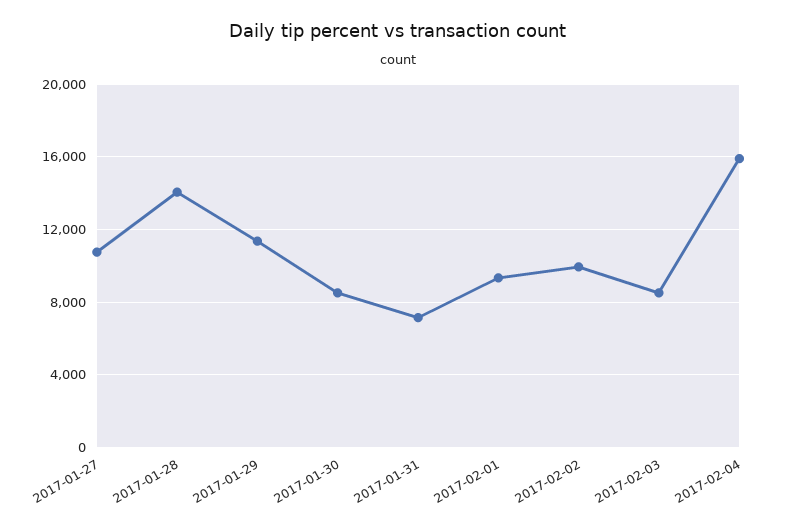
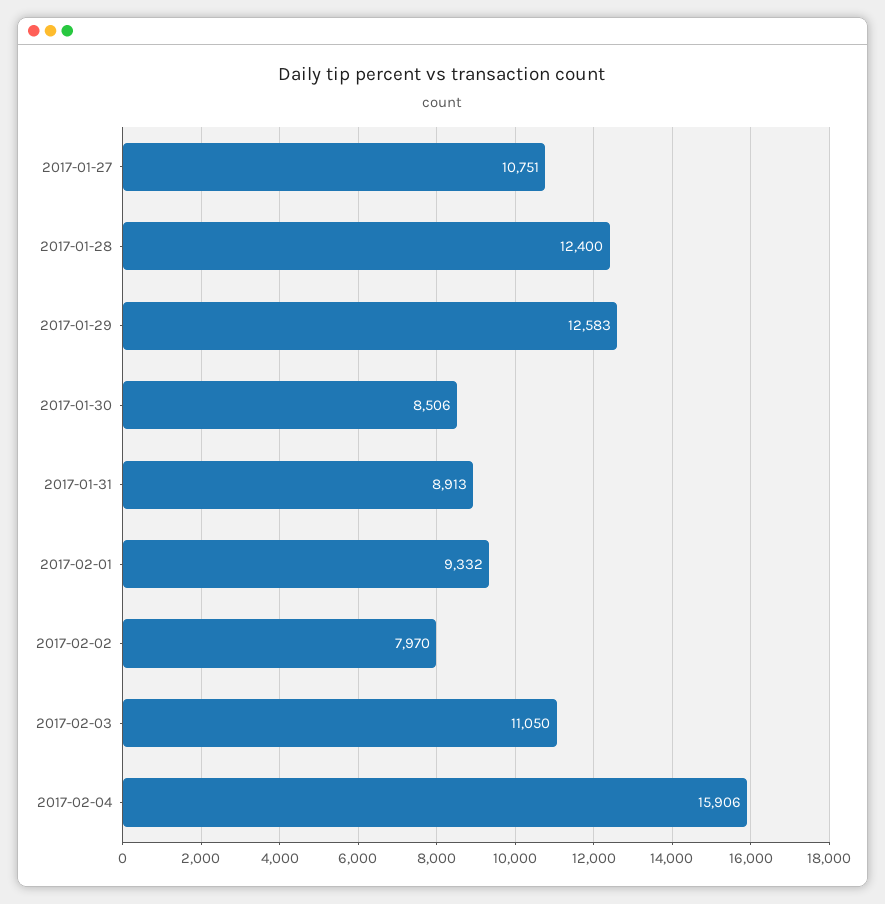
2017-01-28: 14000 -> 12400
2017-01-29: 11500 -> 12583
2017-01-31: 7000 -> 8913
2017-02-02: 10000 -> 7970
2017-02-03: 8500 -> 11050

